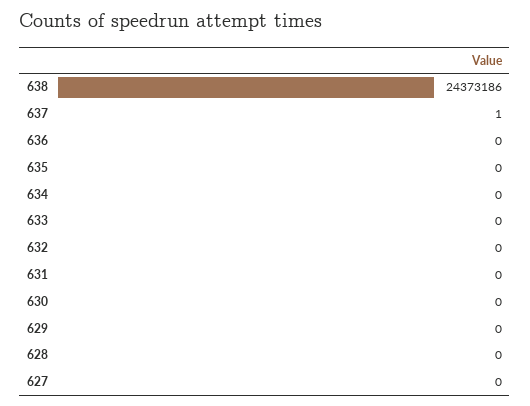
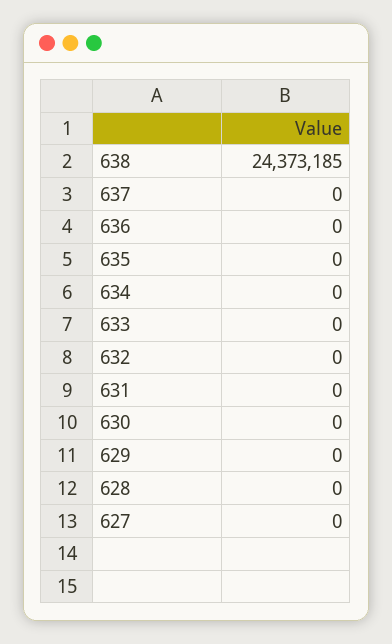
638: 24373186 -> 24373185
637: 1 -> 0

